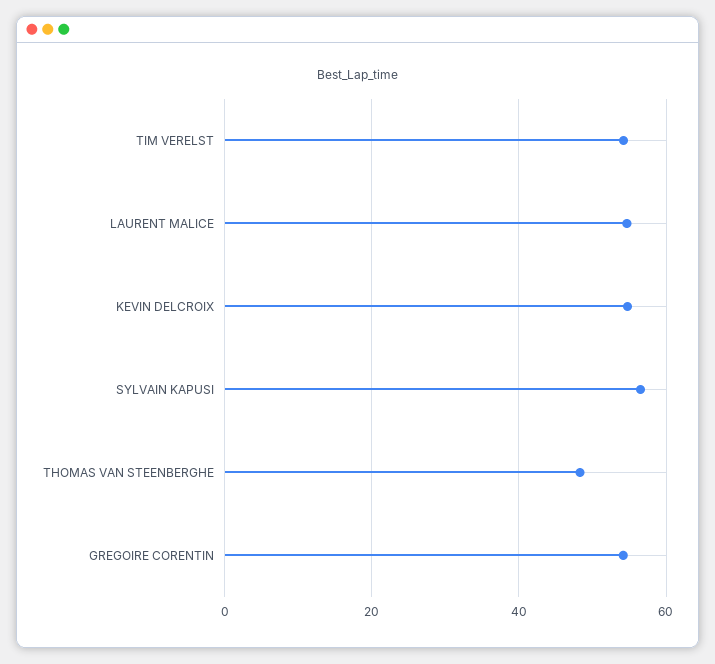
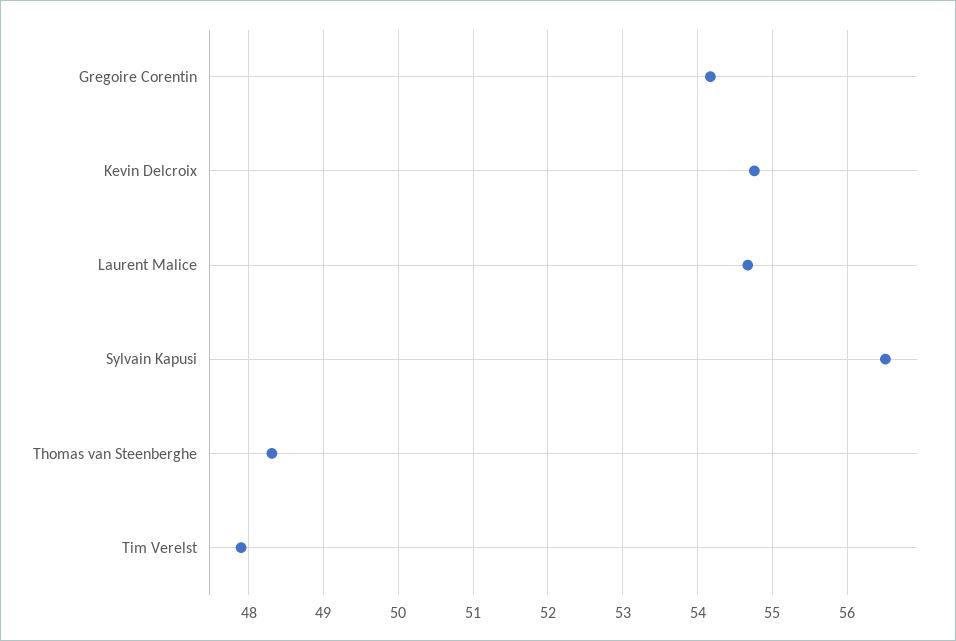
TIM VERELST: 54 -> 47.9

